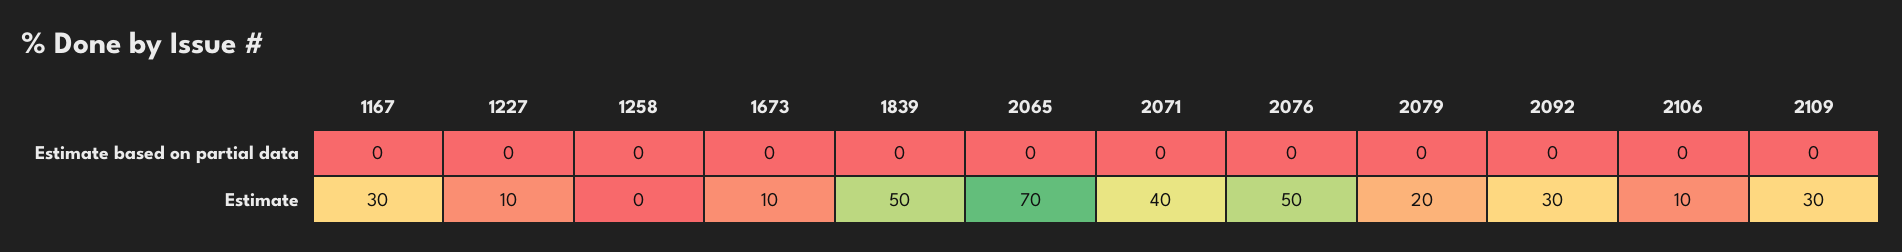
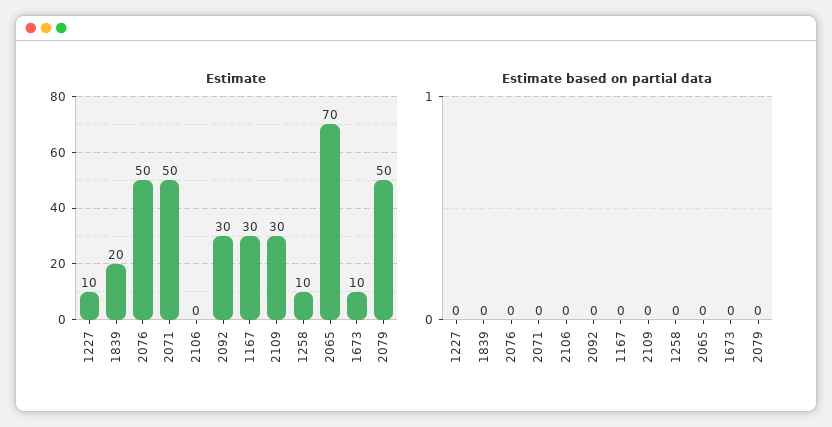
Estimate, 1258: 0 -> 10
Estimate, 1839: 50 -> 20
Estimate, 2071: 40 -> 50
Estimate, 2079: 20 -> 50
Estimate, 2106: 10 -> 0

